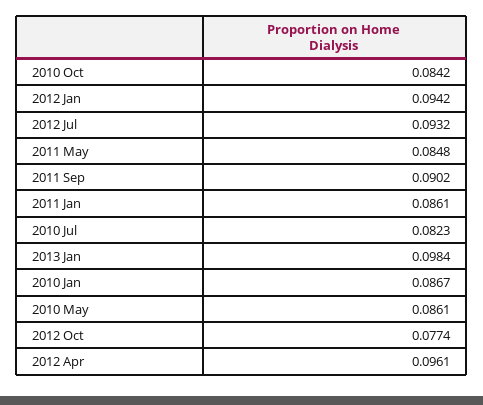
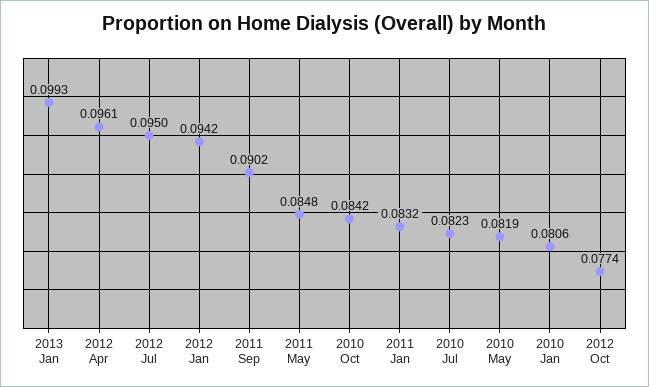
2012 Jul: 0.0932 -> 0.095
2011 Jan: 0.0861 -> 0.0832
2013 Jan: 0.0984 -> 0.0993
2010 Jan: 0.0867 -> 0.0806
2010 May: 0.0861 -> 0.0819

